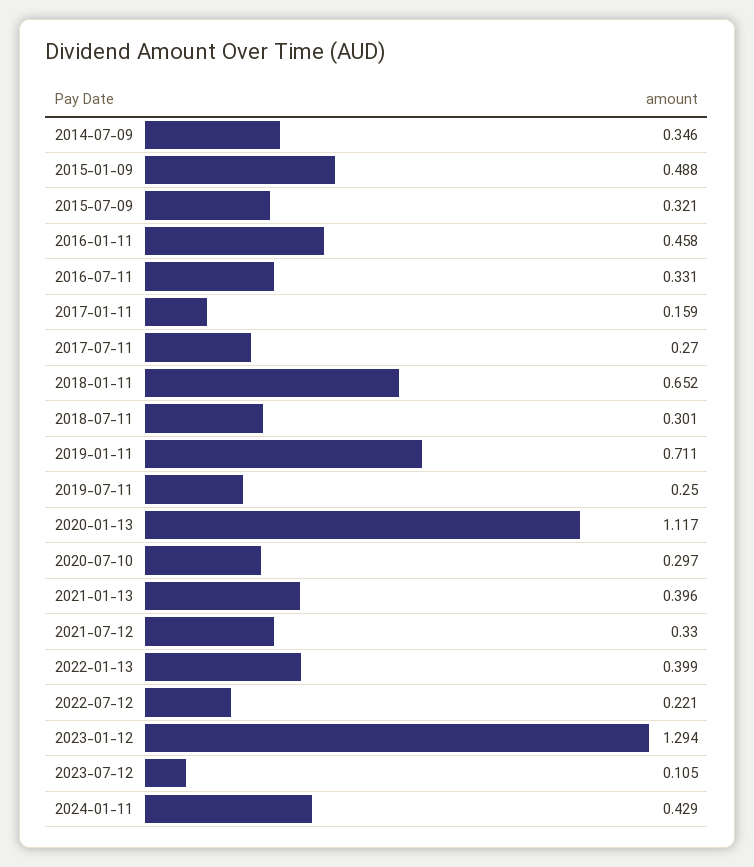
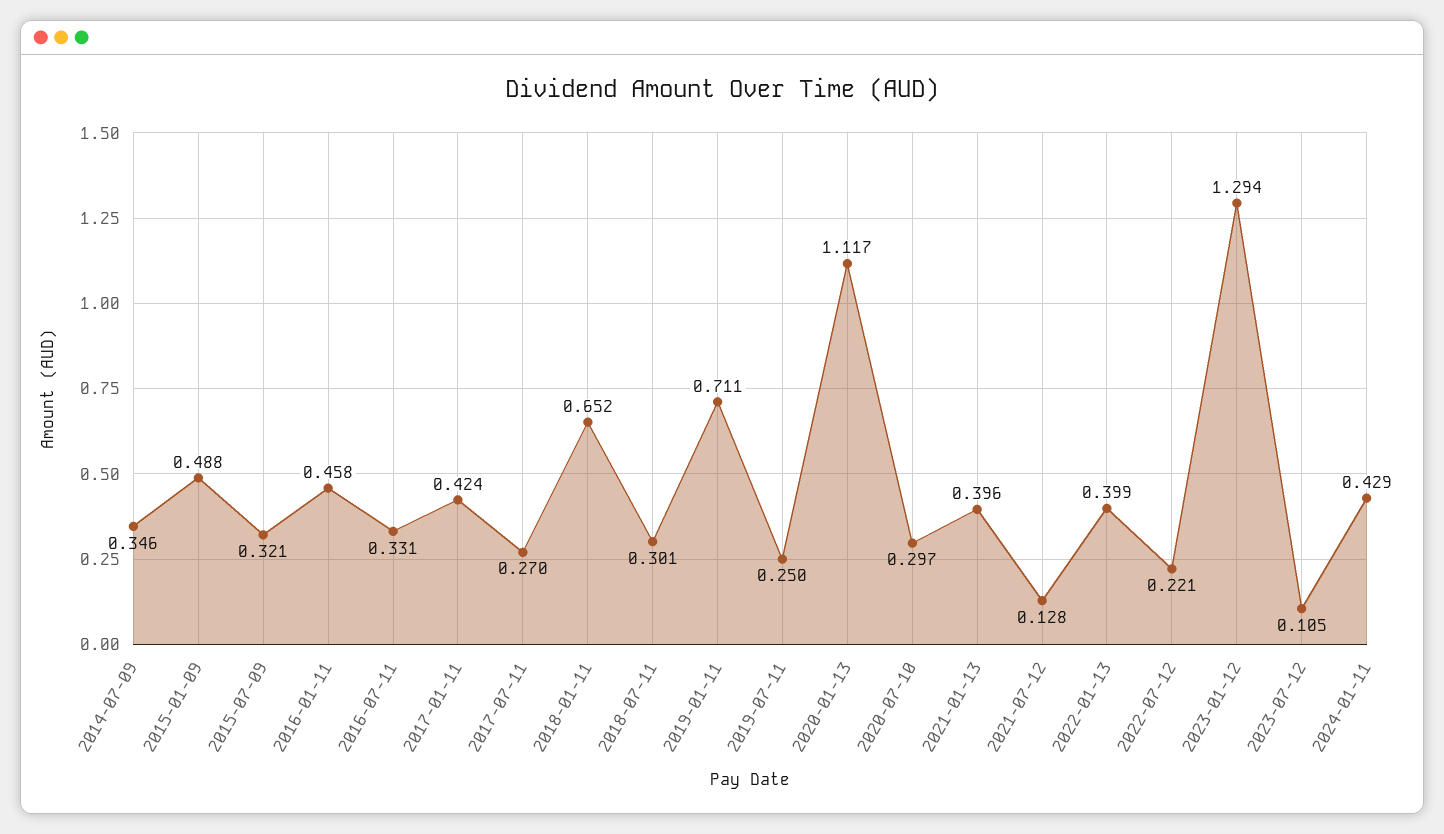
2017-01-11: 0.159 -> 0.424
2021-07-12: 0.33 -> 0.128

